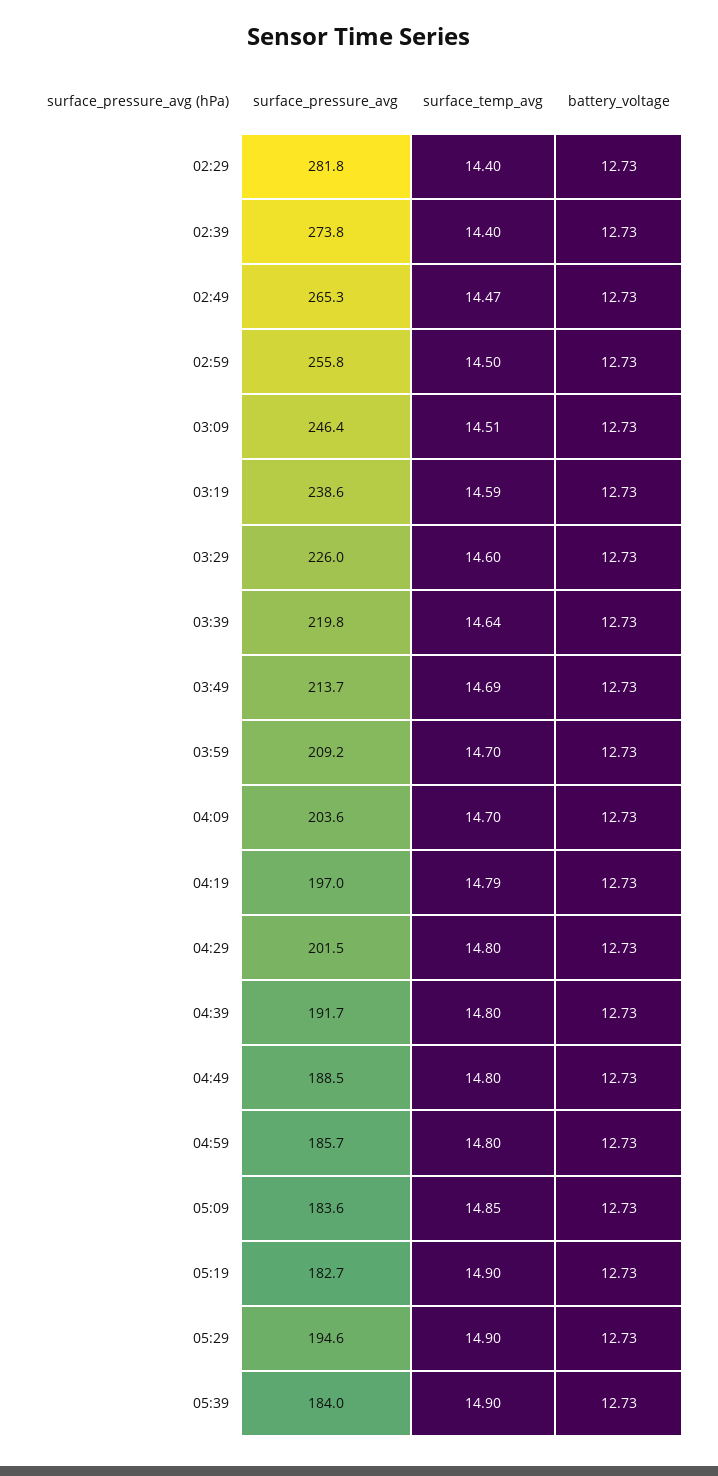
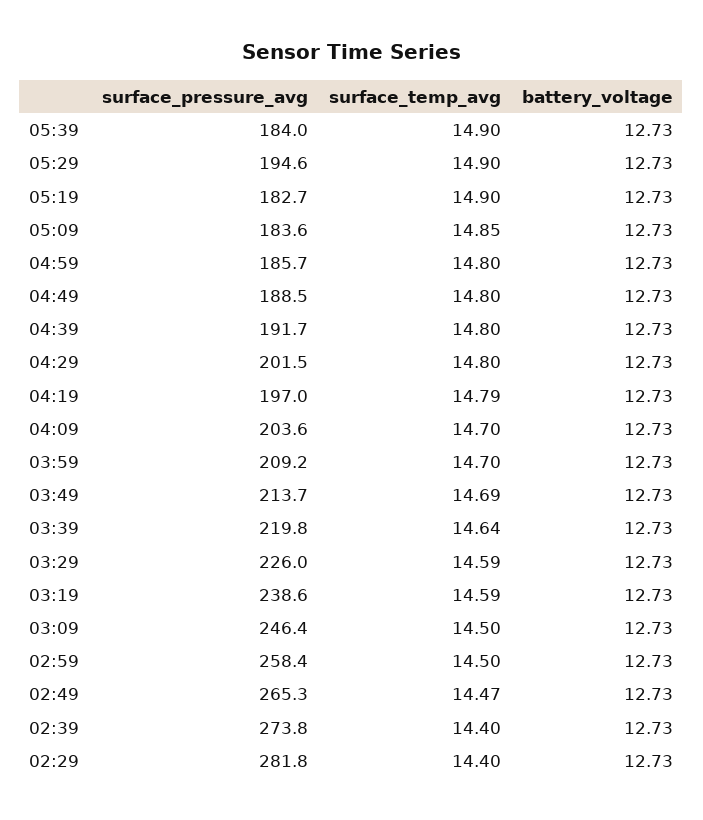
surface_pressure_avg, 02:59: 255.8 -> 258.4
surface_temp_avg, 03:09: 14.51 -> 14.5
surface_temp_avg, 03:29: 14.6 -> 14.59

